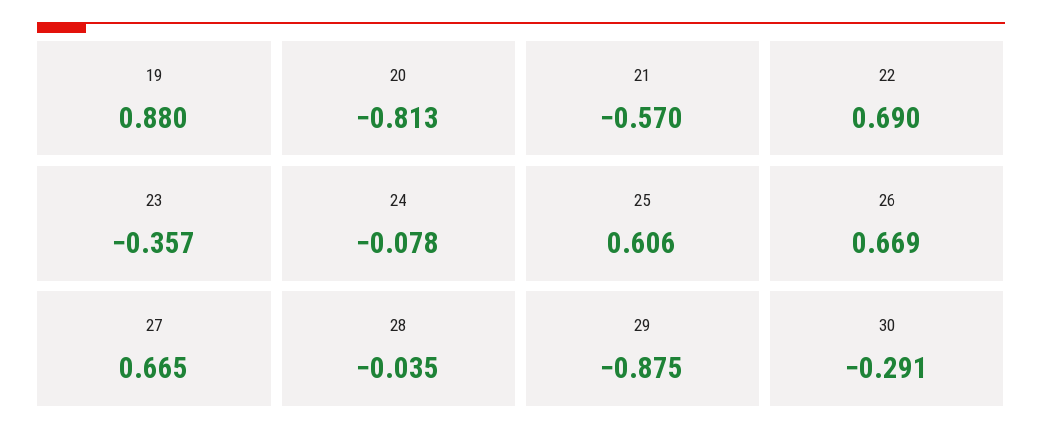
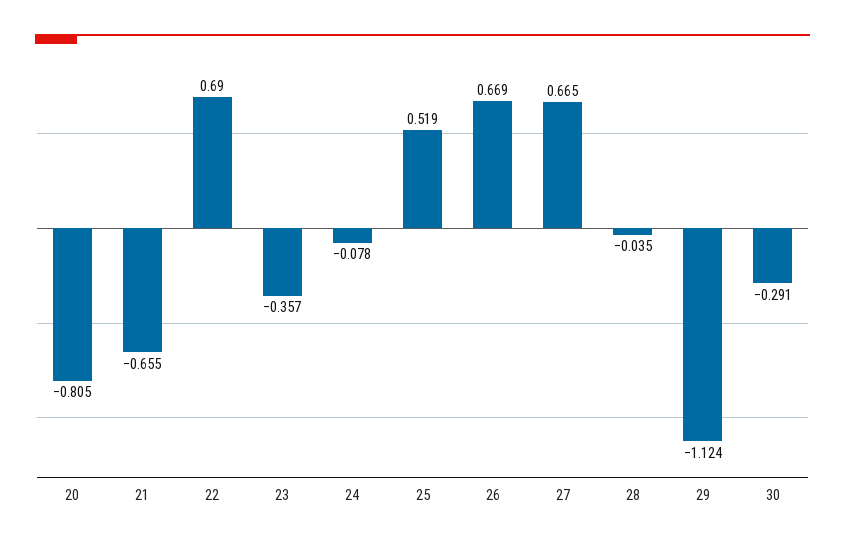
19: 0.88 -> none
20: -0.813 -> -0.805
21: -0.57 -> -0.655
25: 0.606 -> 0.519
29: -0.875 -> -1.124

